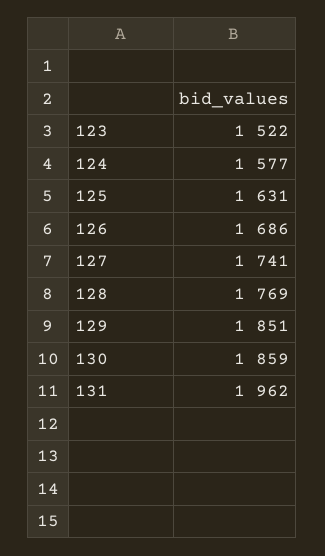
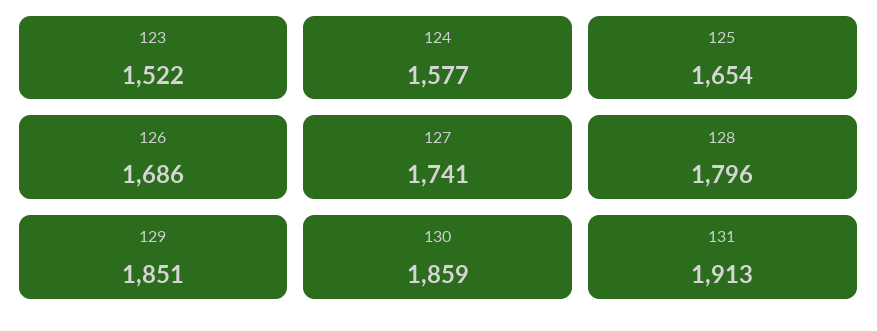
125: 1631 -> 1654
128: 1769 -> 1796
131: 1962 -> 1913

